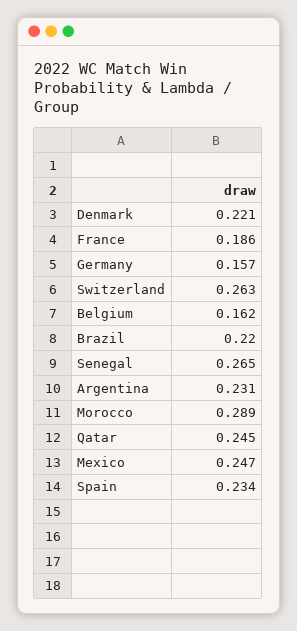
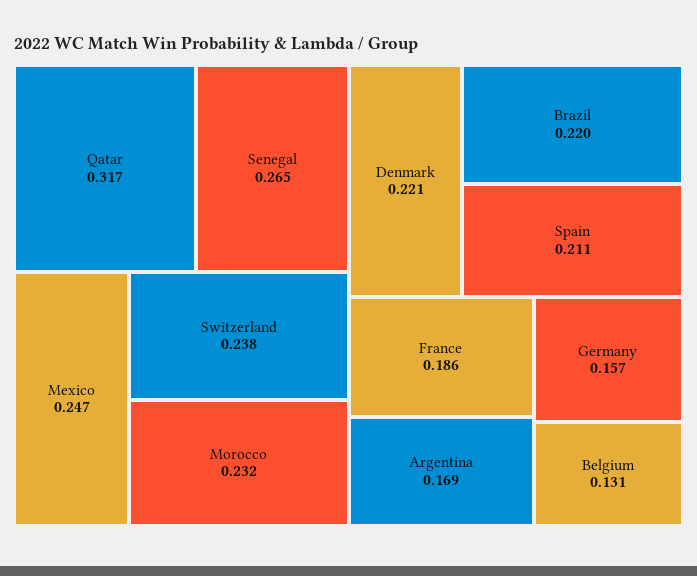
Switzerland: 0.263 -> 0.238
Belgium: 0.162 -> 0.131
Argentina: 0.231 -> 0.169
Morocco: 0.289 -> 0.232
Qatar: 0.245 -> 0.317
Spain: 0.234 -> 0.211

